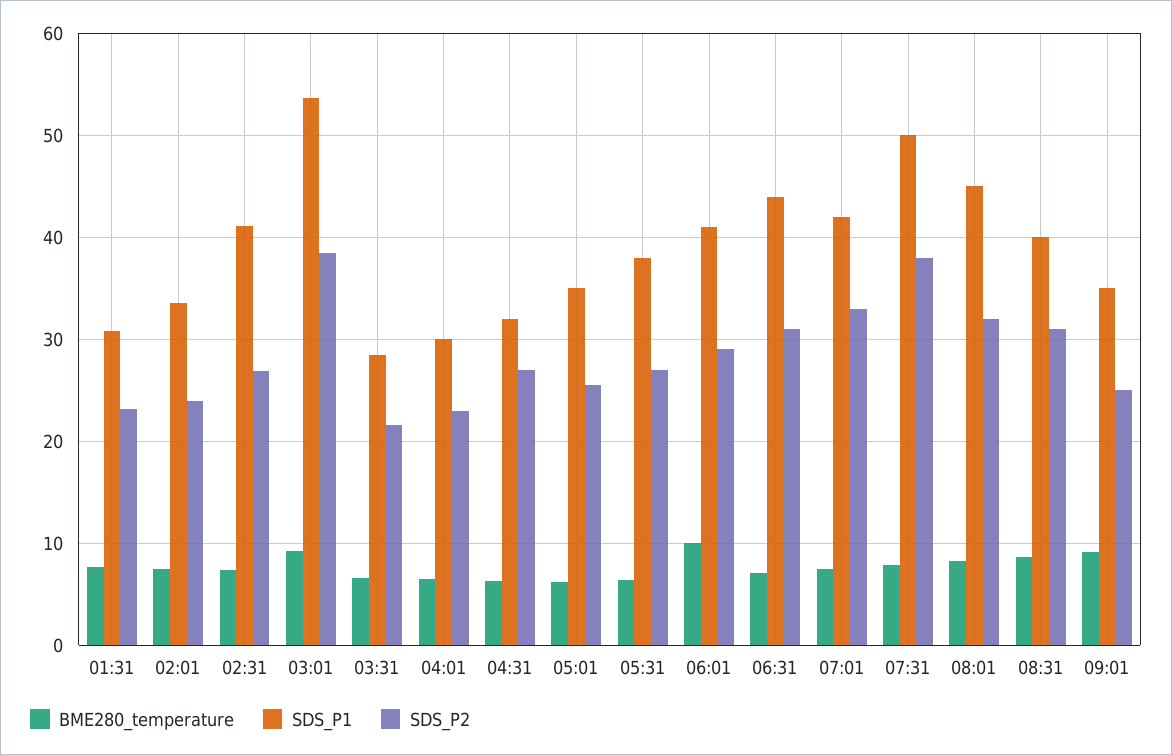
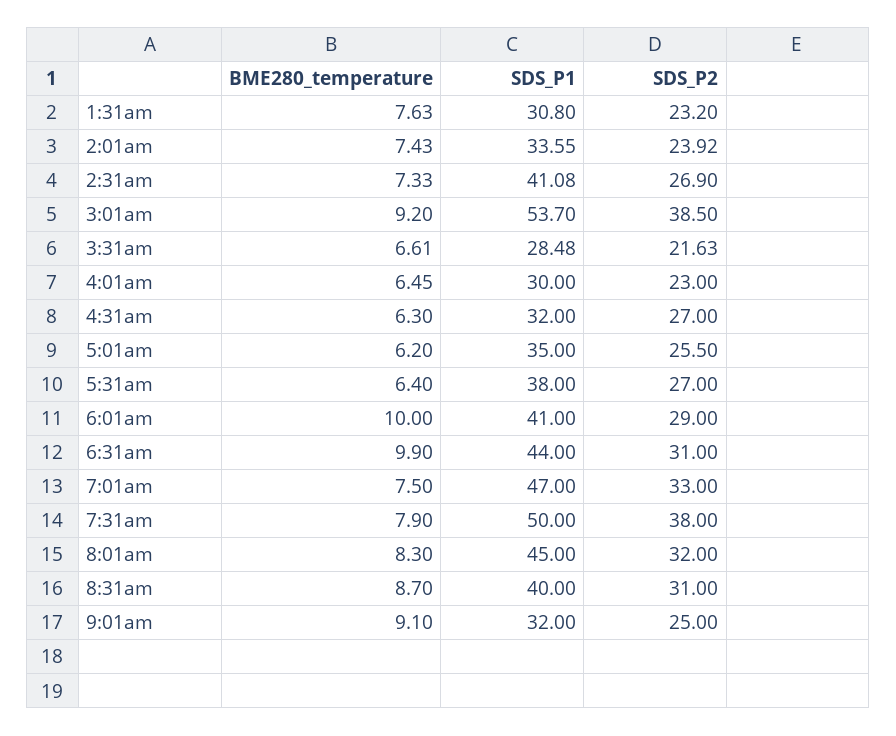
BME280_temperature, 06:31: 7 -> 9.9
SDS_P1, 07:01: 42 -> 47
SDS_P1, 09:01: 35 -> 32

